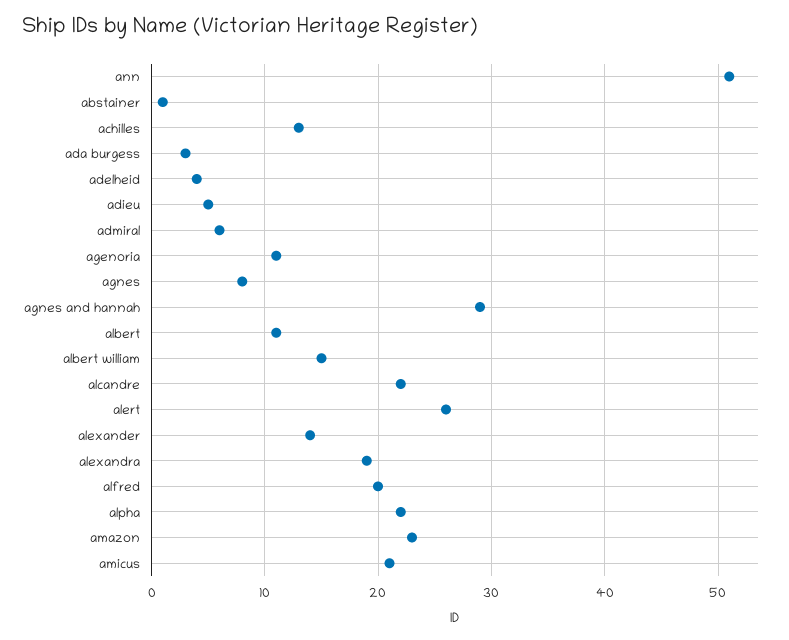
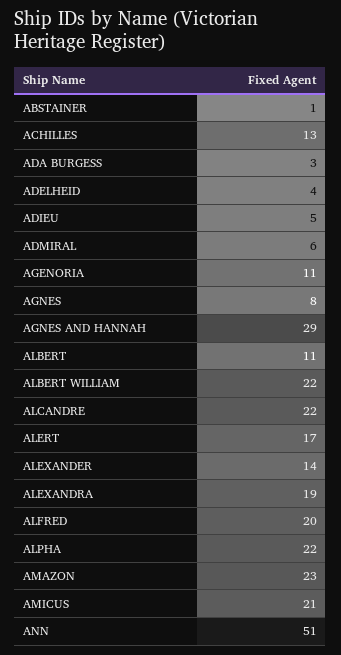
albert william: 15 -> 22
alert: 26 -> 17

